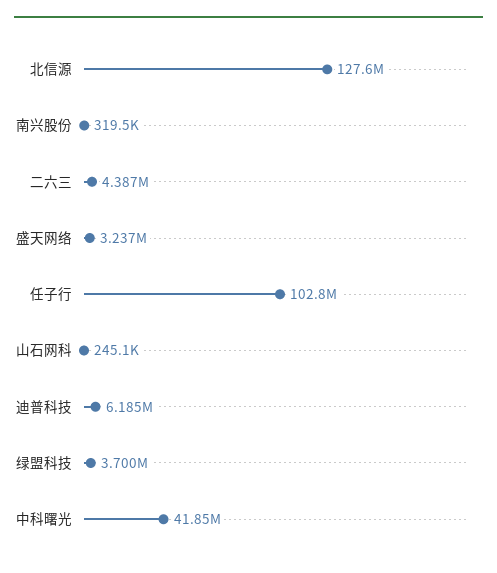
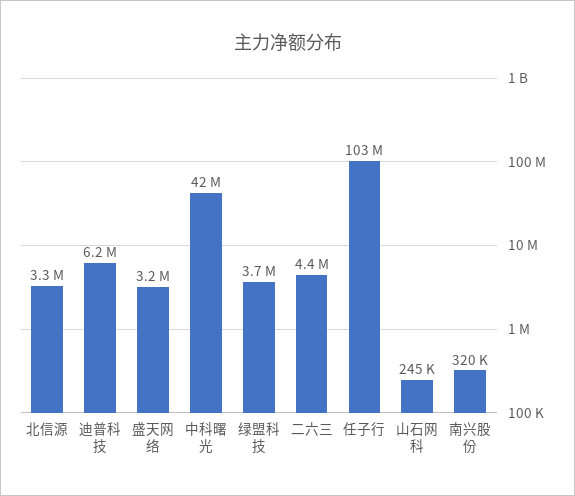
北信源: 127600000 -> 3300000

